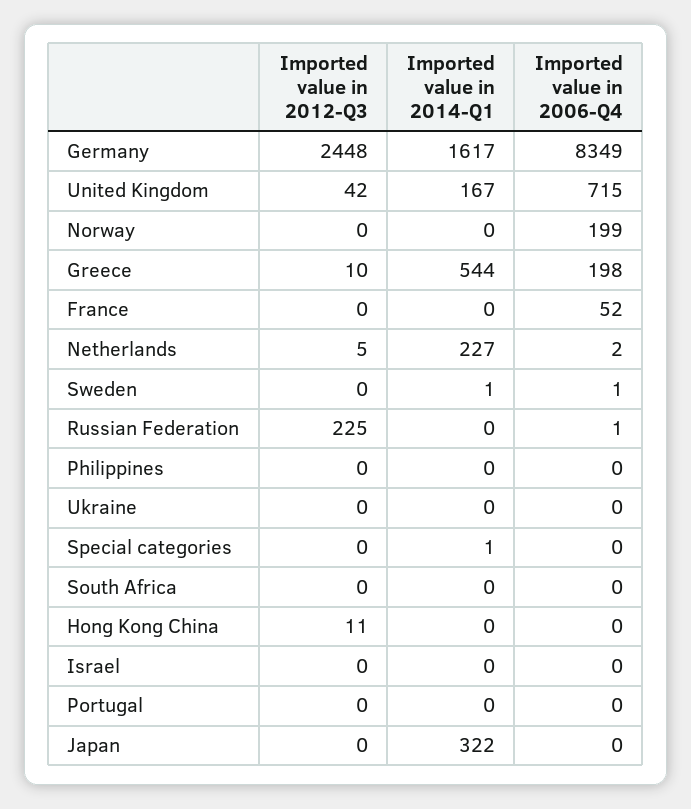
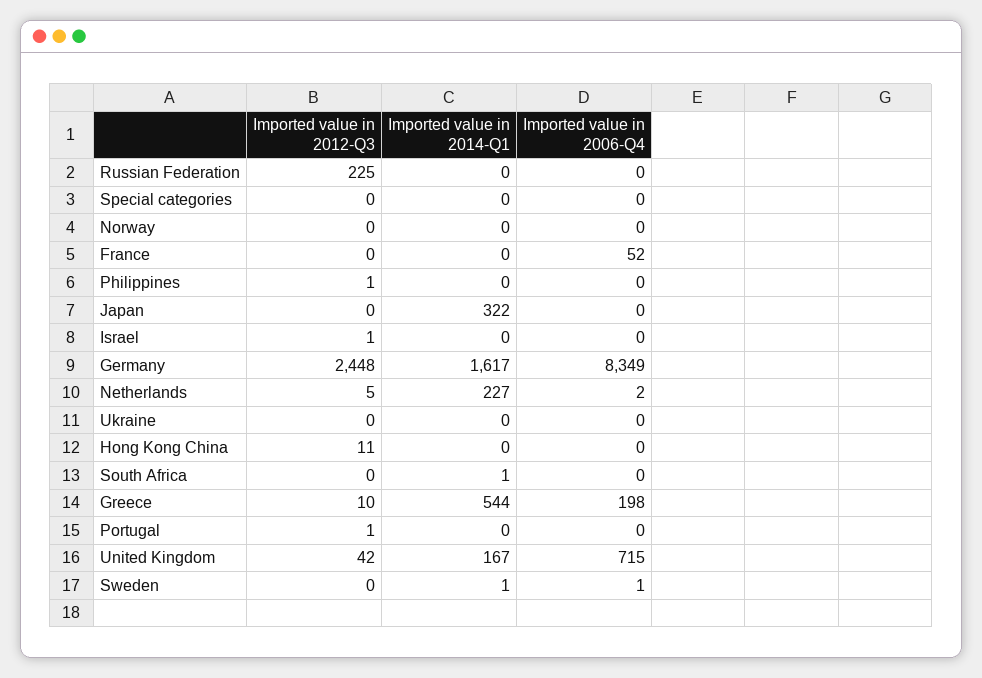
Imported value in 2006-Q4, Norway: 199 -> 0
Imported value in 2006-Q4, Russian Federation: 1 -> 0
Imported value in 2012-Q3, Philippines: 0 -> 1
Imported value in 2014-Q1, Special categories: 1 -> 0
Imported value in 2014-Q1, South Africa: 0 -> 1
Imported value in 2012-Q3, Israel: 0 -> 1
Imported value in 2012-Q3, Portugal: 0 -> 1

